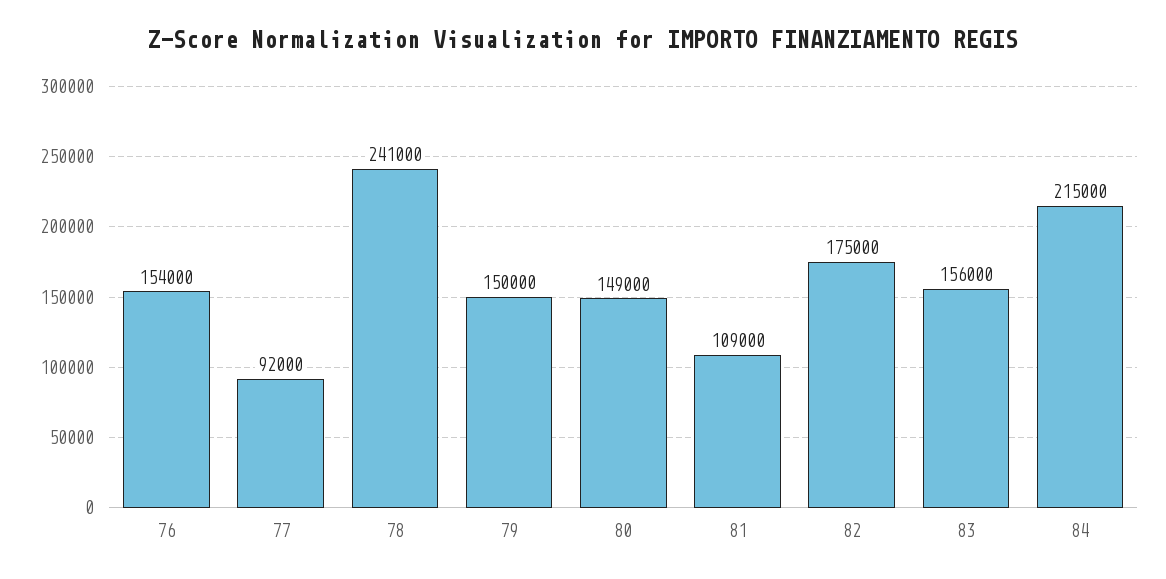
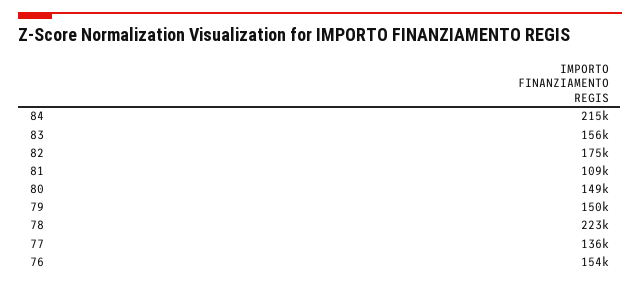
77: 92000 -> 136000
78: 241000 -> 223000

